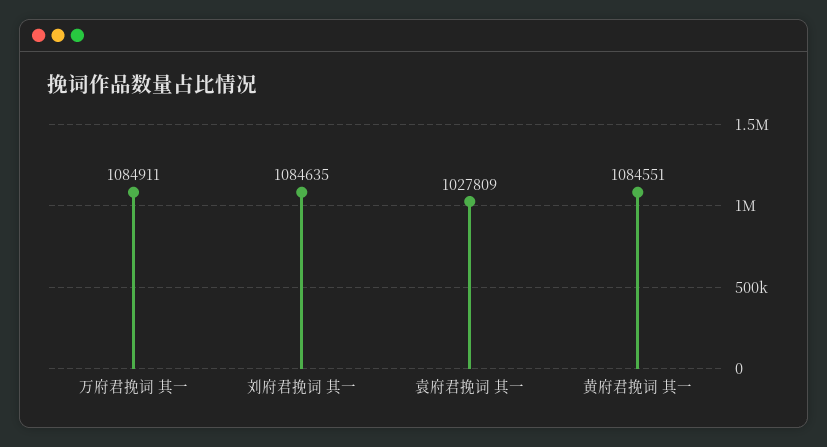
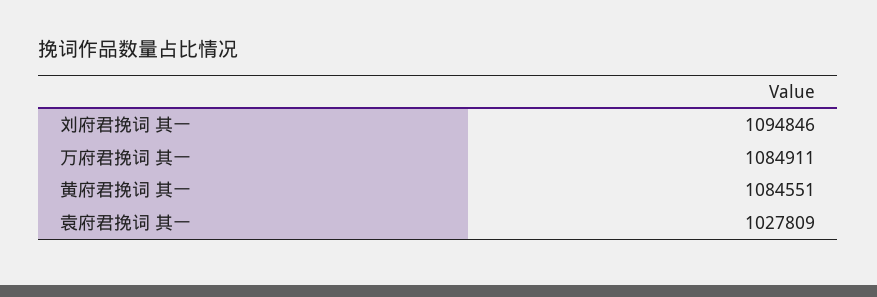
刘府君挽词 其一: 1084635 -> 1094846

